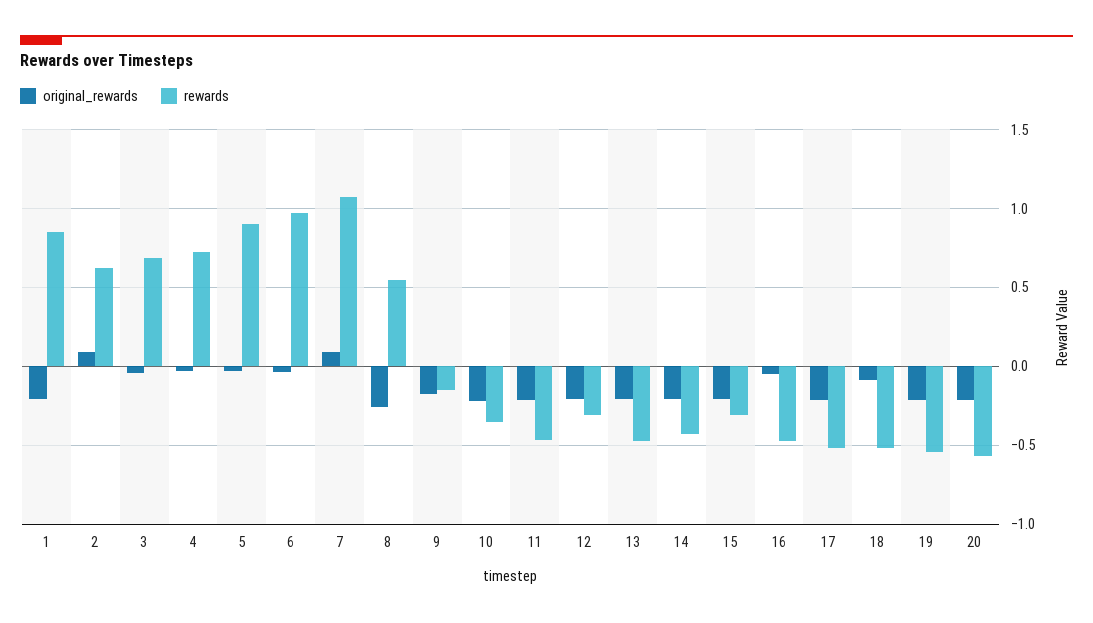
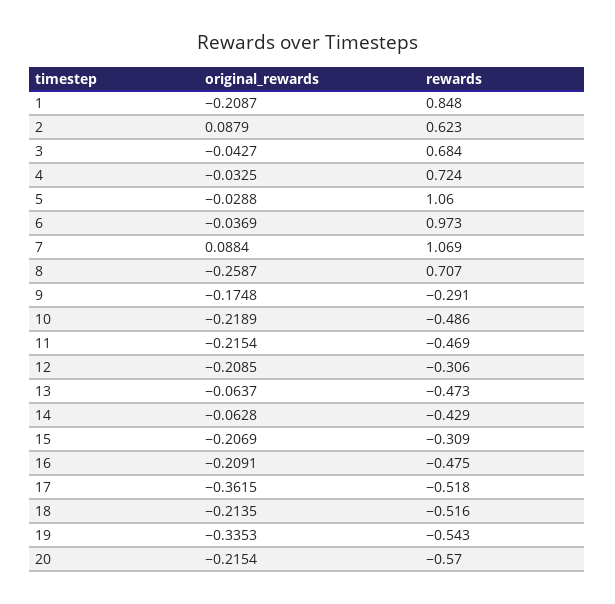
rewards, 5: 0.9 -> 1.06
rewards, 8: 0.55 -> 0.707
rewards, 9: -0.15 -> -0.291
rewards, 10: -0.35 -> -0.486
original_rewards, 13: -0.2 -> -0.0637
original_rewards, 14: -0.2 -> -0.0628
original_rewards, 16: -0.05 -> -0.2091
original_rewards, 17: -0.2 -> -0.3615
original_rewards, 18: -0.1 -> -0.2135
original_rewards, 19: -0.2 -> -0.3353

